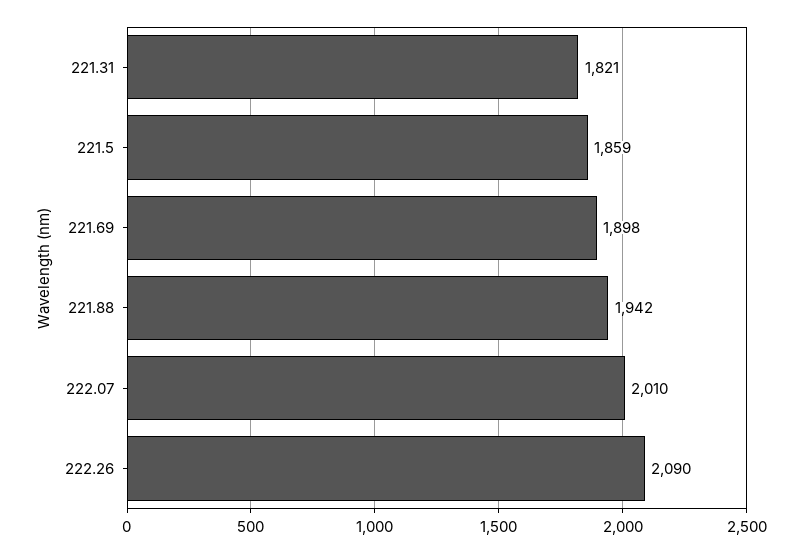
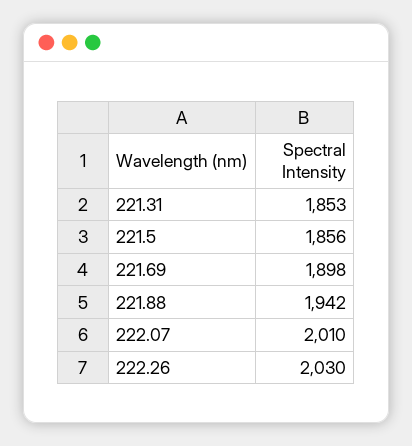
221.31: 1821 -> 1853
221.5: 1859 -> 1856
222.26: 2090 -> 2030

